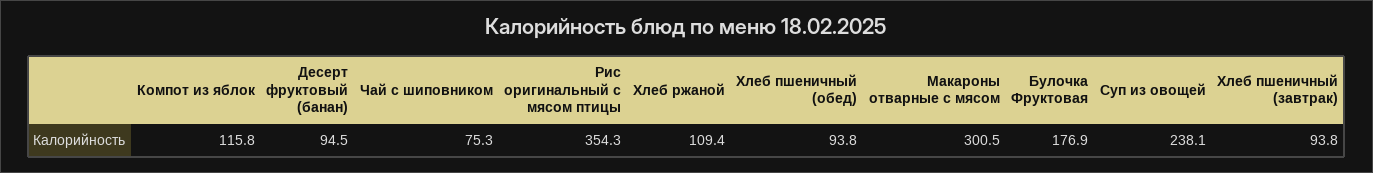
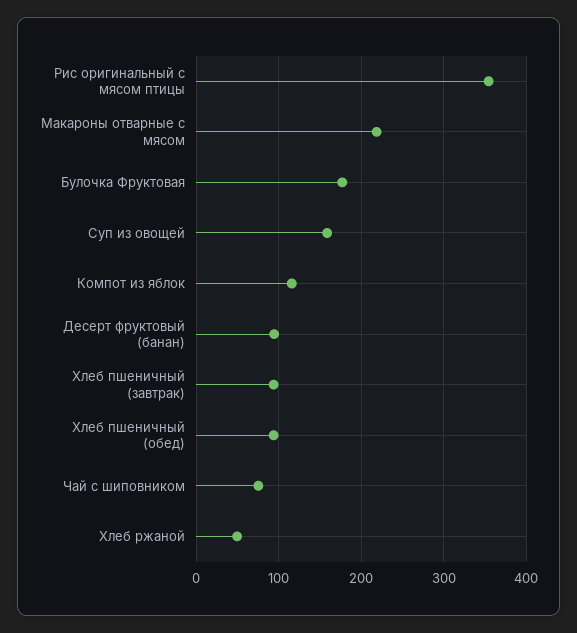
Хлеб ржаной: 109.4 -> 50
Макароны отварные с мясом: 300.5 -> 220
Суп из овощей: 238.1 -> 160

